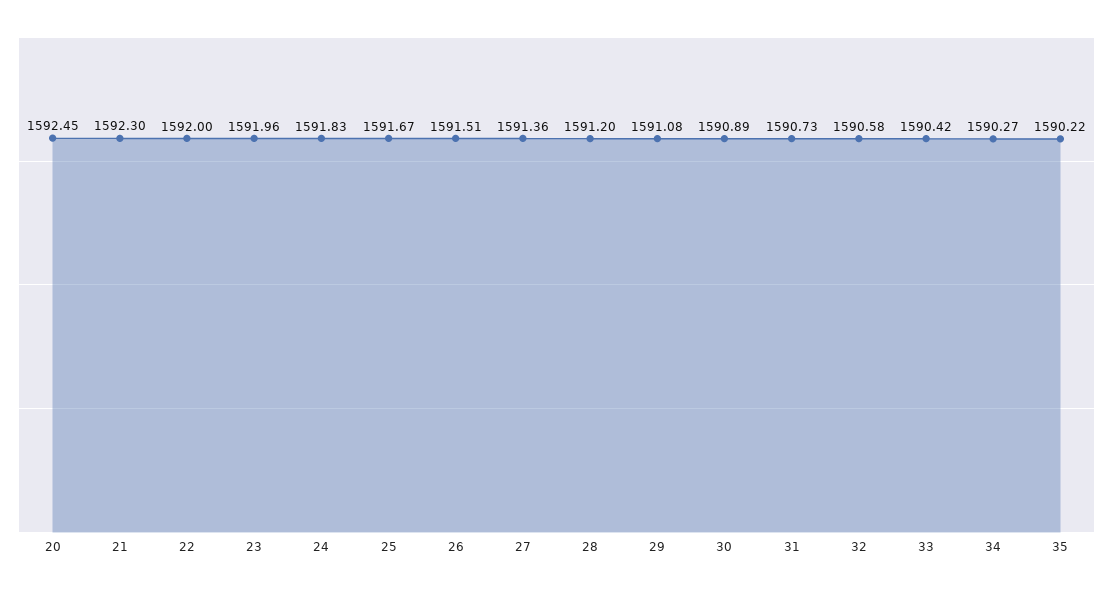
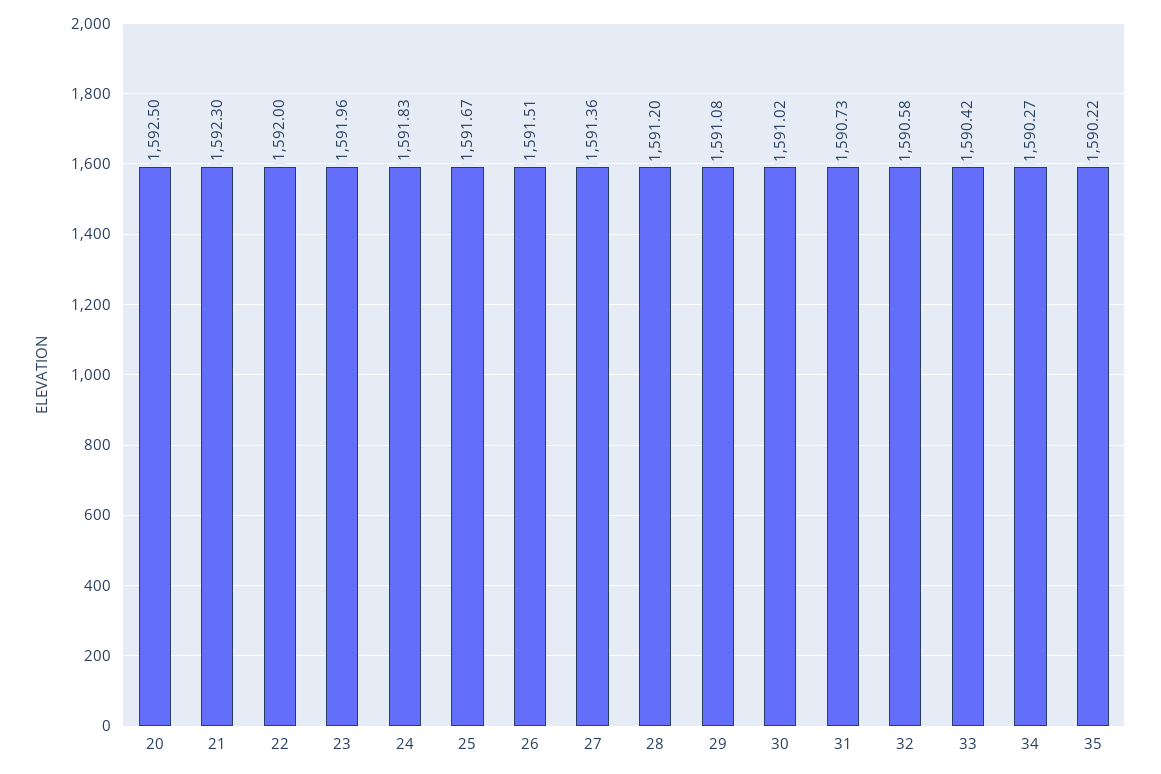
20: 1592.45 -> 1592.5
30: 1590.89 -> 1591.02

